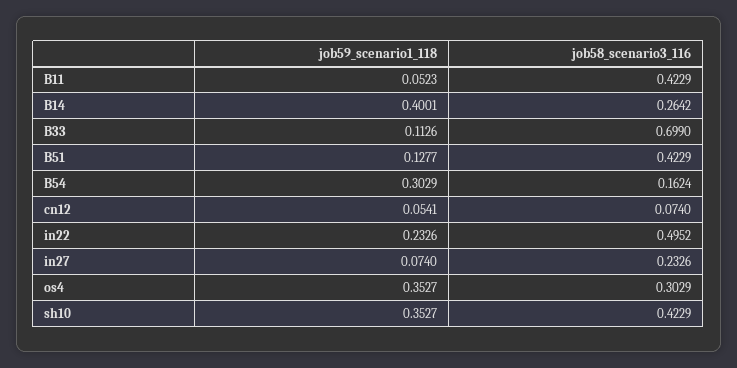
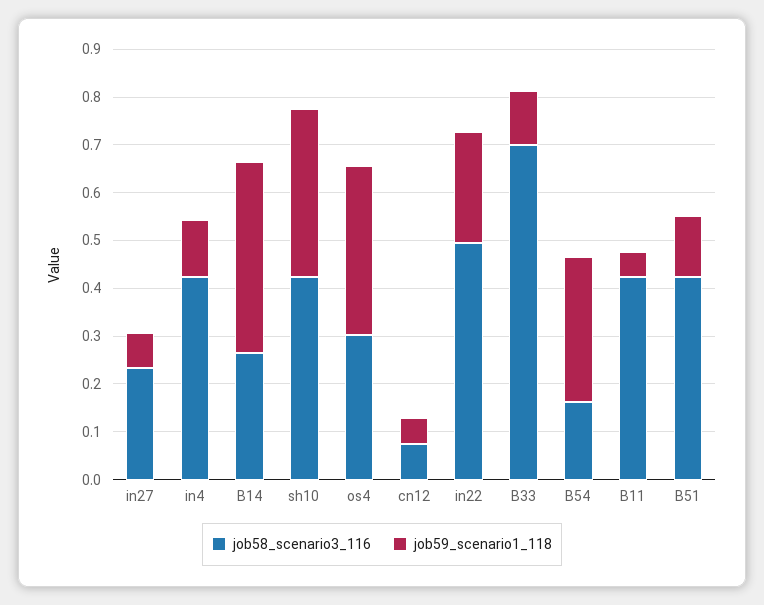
job58_scenario3_116, in4: none -> 0.42
job59_scenario1_118, in4: none -> 0.12

